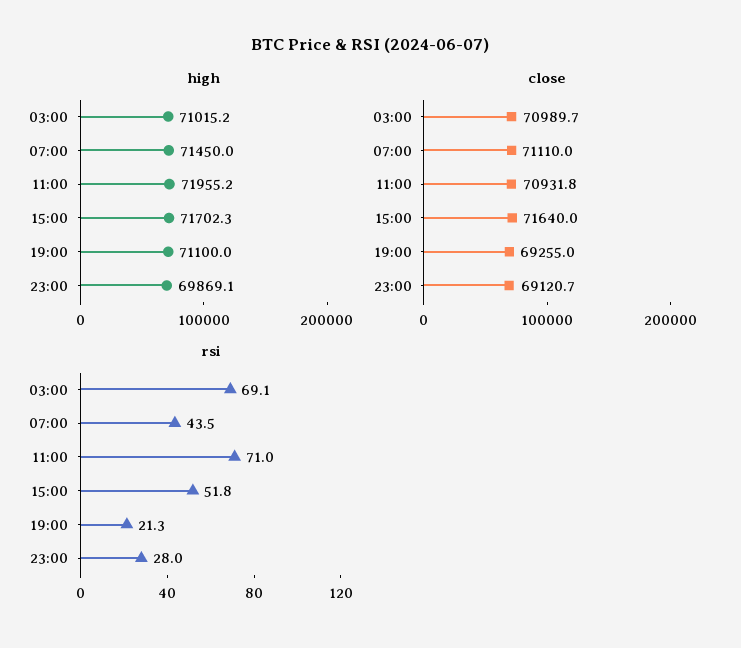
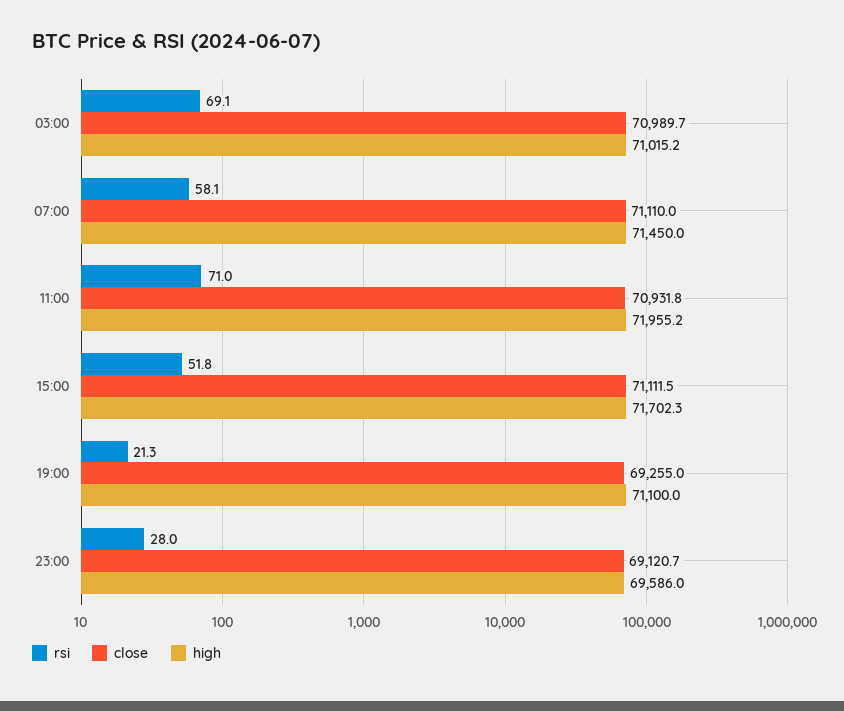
high, 23:00: 69869.1 -> 69586
close, 15:00: 71640 -> 71111.5
rsi, 07:00: 43.5 -> 58.1

